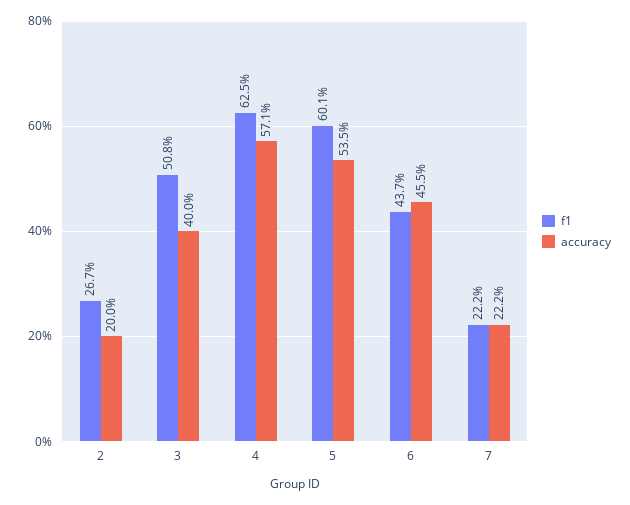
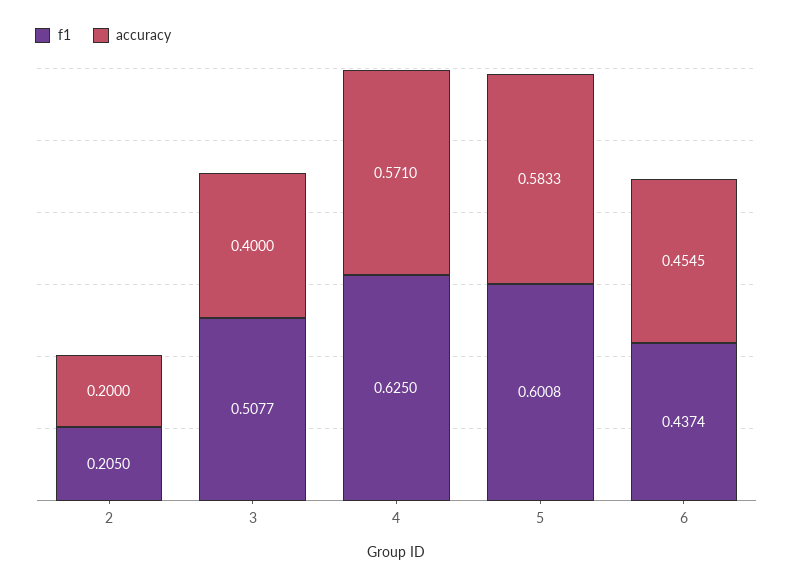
f1, 2: 0.267 -> 0.205
accuracy, 5: 0.535 -> 0.5833
f1, 7: 0.222 -> none
accuracy, 7: 0.222 -> none

